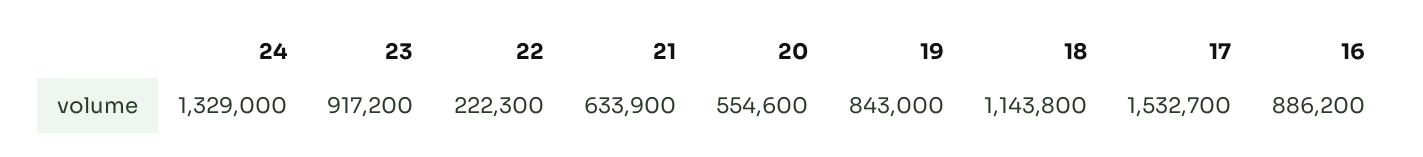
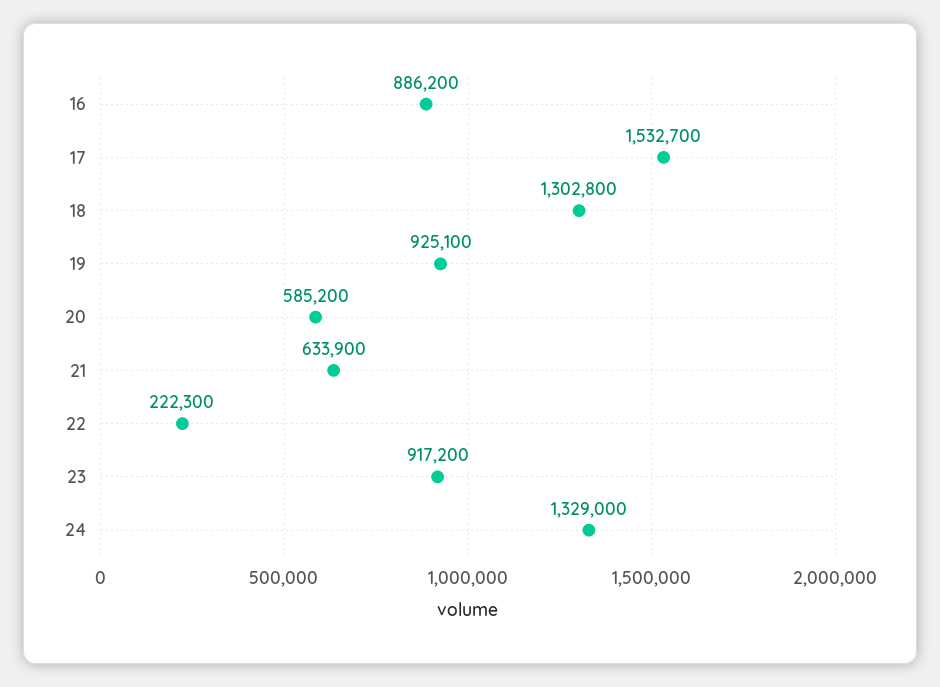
20: 554600 -> 585200
19: 843000 -> 925100
18: 1143800 -> 1302800

